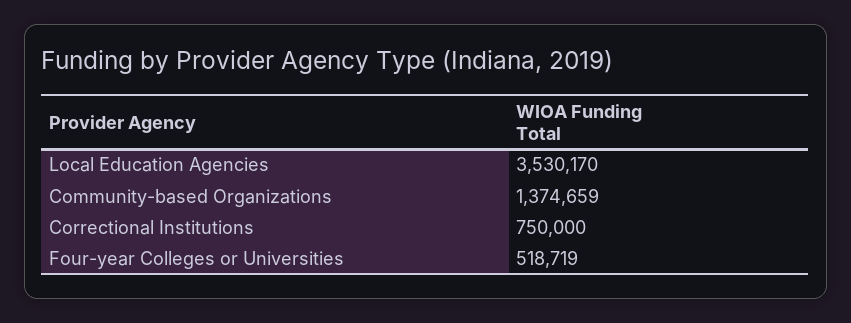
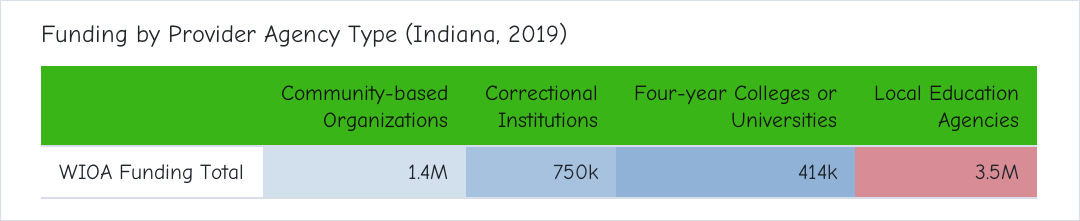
Four-year Colleges or Universities: 518719 -> 414000

